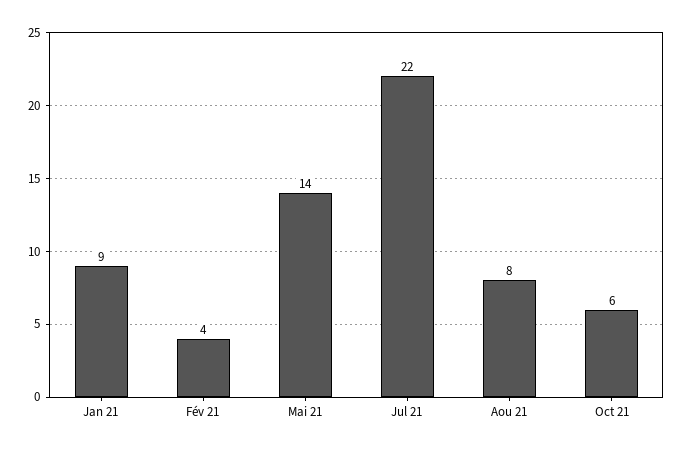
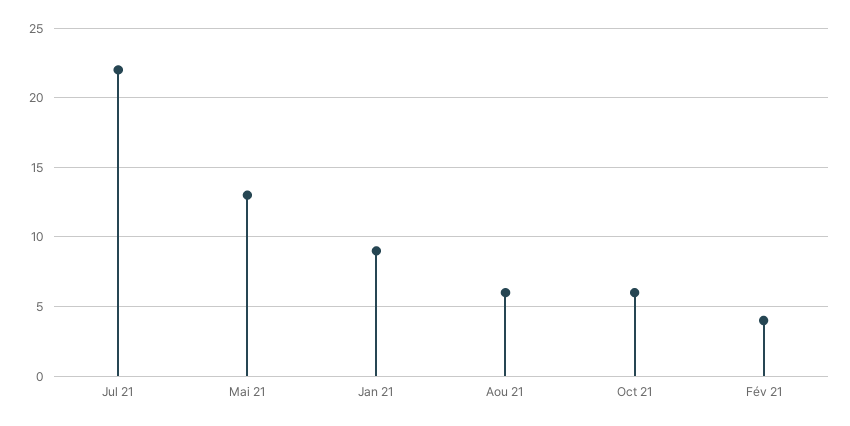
Mai 21: 14 -> 13
Aou 21: 8 -> 6

